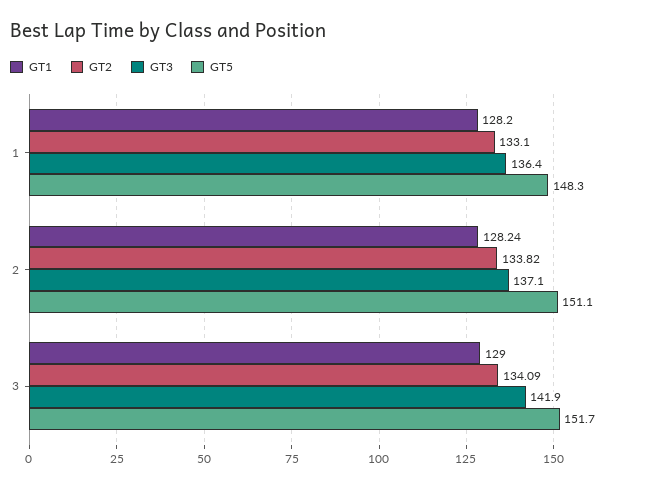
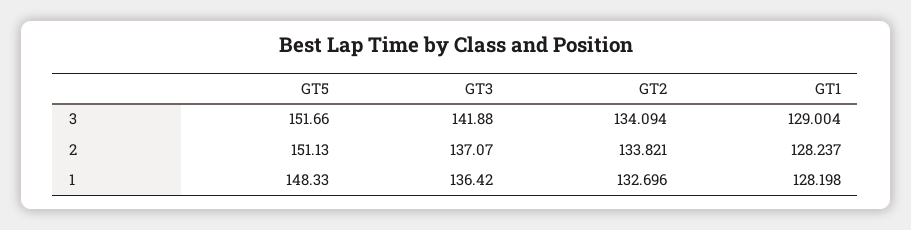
GT2, 1: 133.1 -> 132.696

